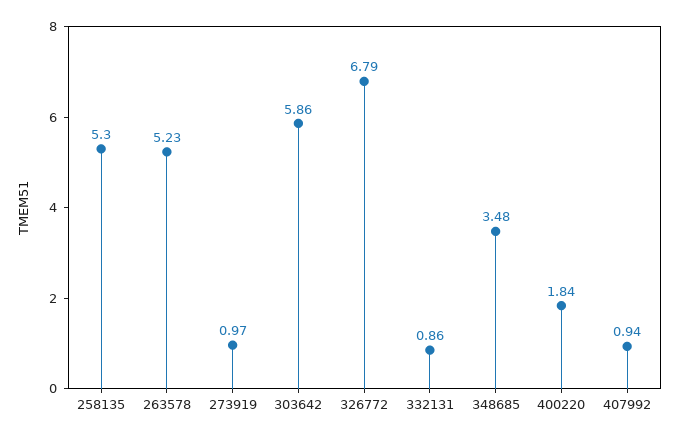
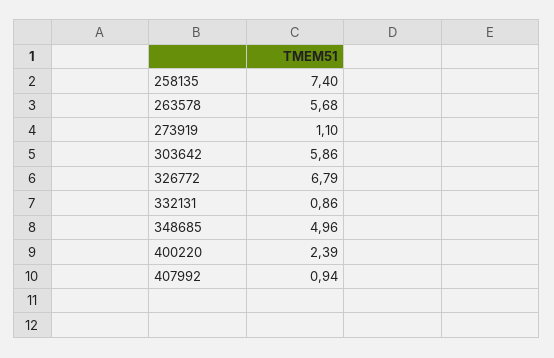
258135: 5.3 -> 7.4
263578: 5.23 -> 5.68
273919: 0.97 -> 1.1
348685: 3.48 -> 4.96
400220: 1.84 -> 2.39

